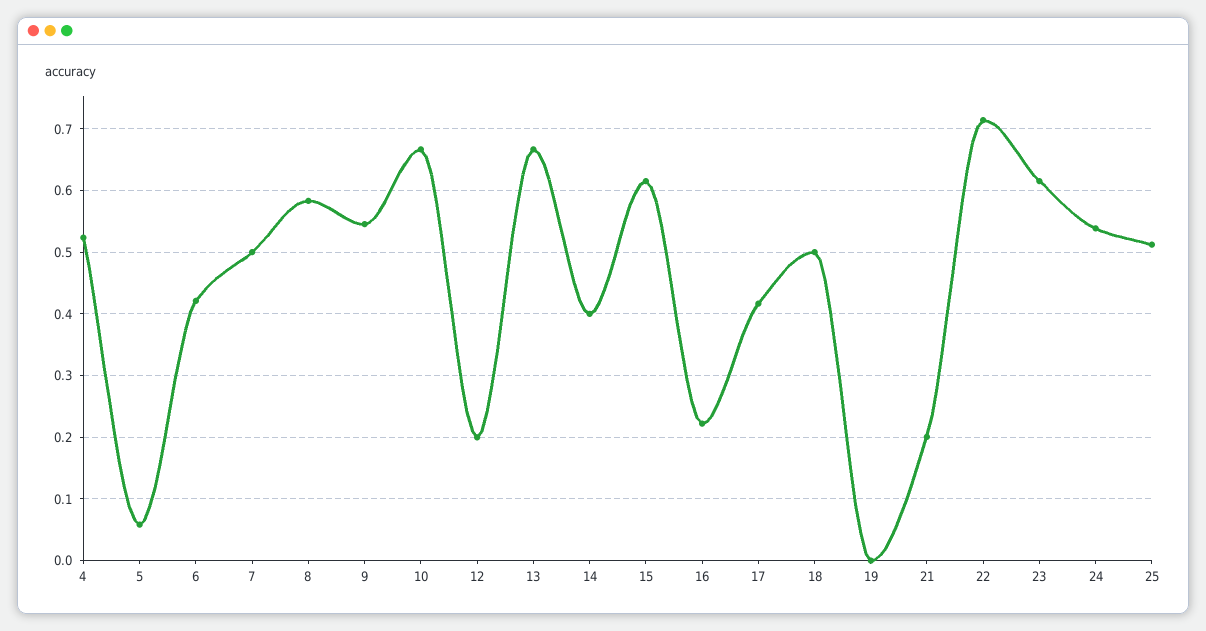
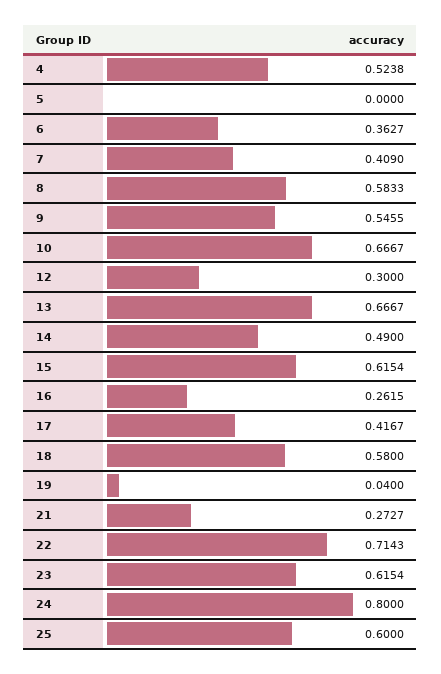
5: 0.06 -> 0
6: 0.42 -> 0.3627
7: 0.5 -> 0.409
12: 0.2 -> 0.3
14: 0.4 -> 0.49
16: 0.22 -> 0.2615
18: 0.5 -> 0.58
19: 0 -> 0.04
21: 0.2 -> 0.2727
24: 0.54 -> 0.8
25: 0.51 -> 0.6

